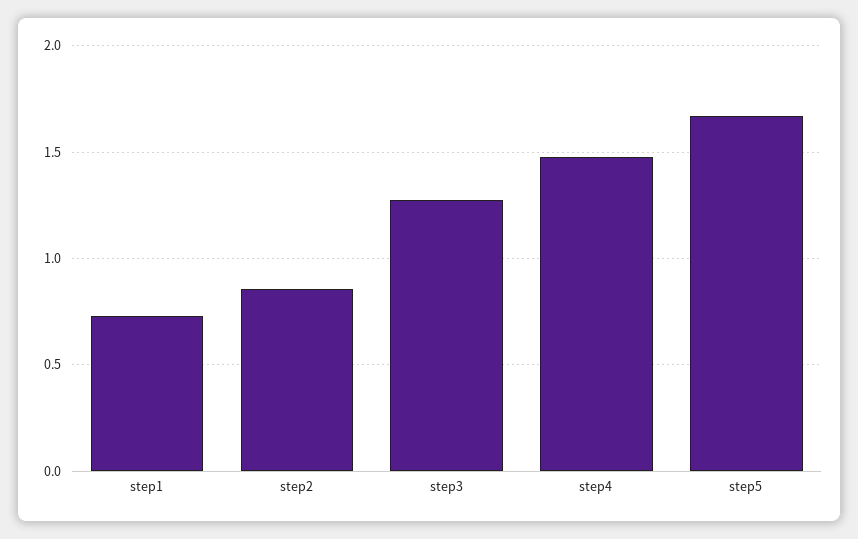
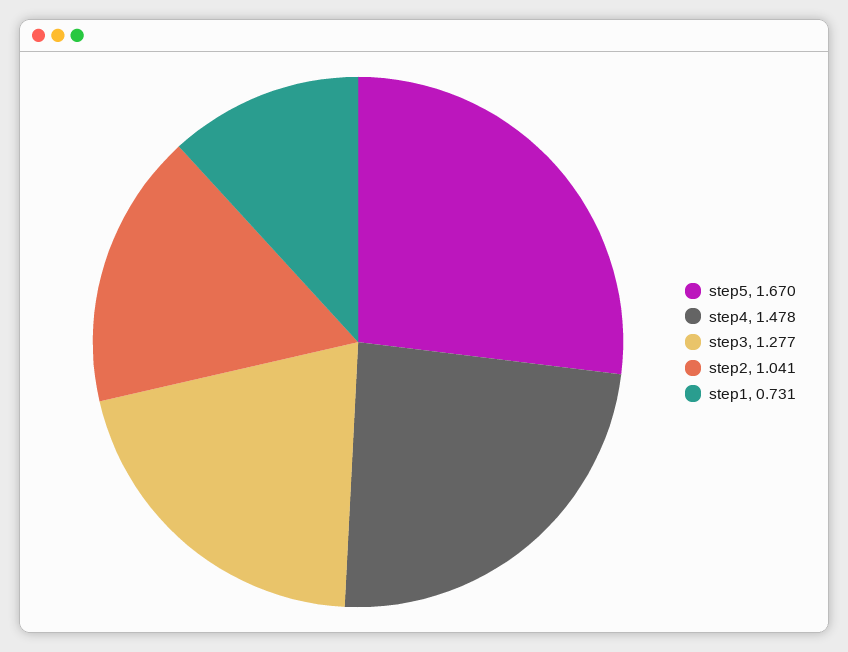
step2: 0.85 -> 1.041

